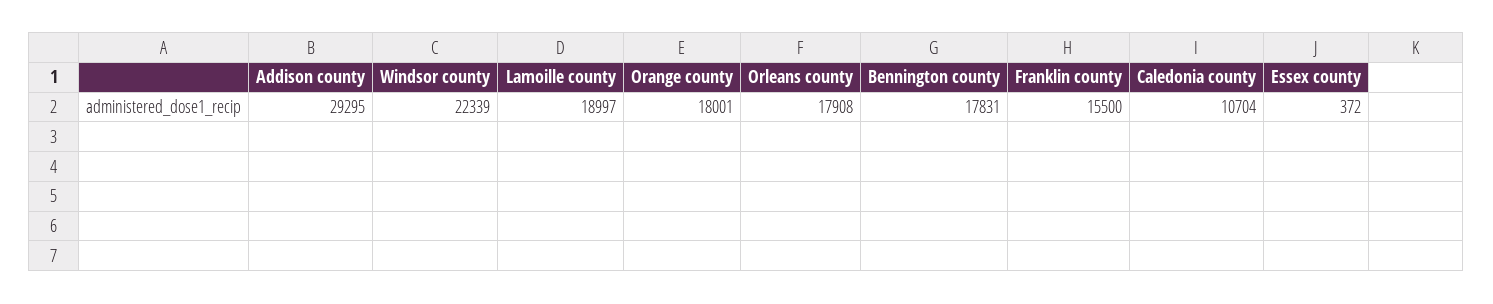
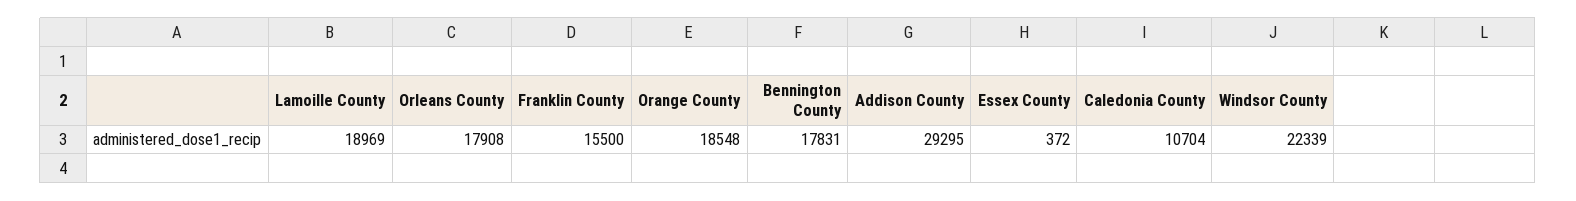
Lamoille county: 18997 -> 18969
Orange county: 18001 -> 18548

